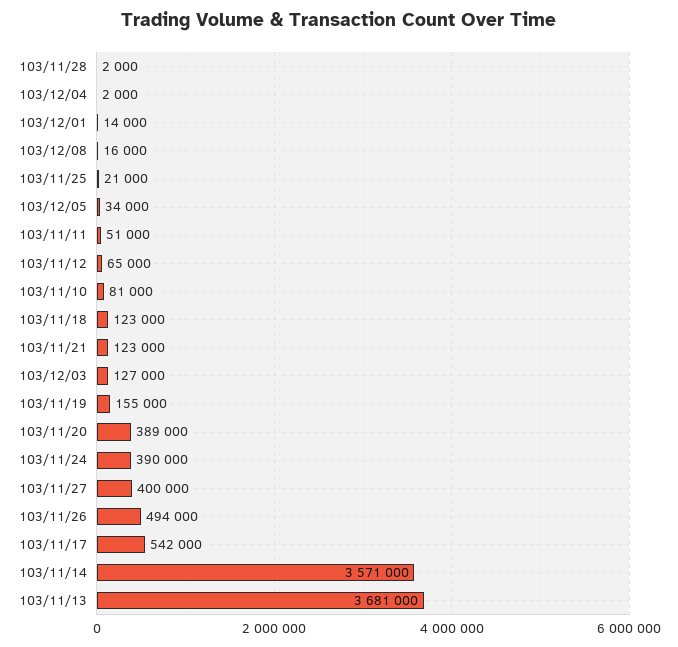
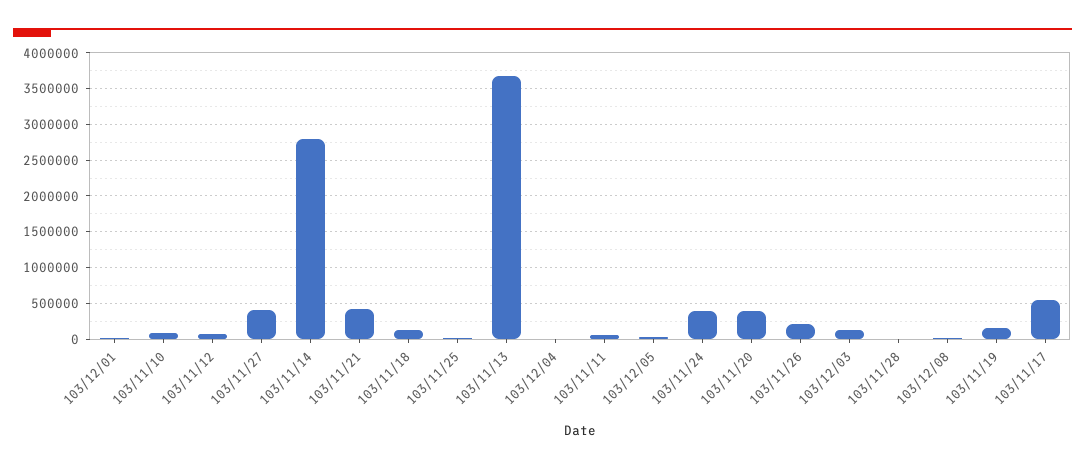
103/11/21: 123000 -> 400000
103/11/26: 494000 -> 200000
103/11/14: 3571000 -> 2800000

